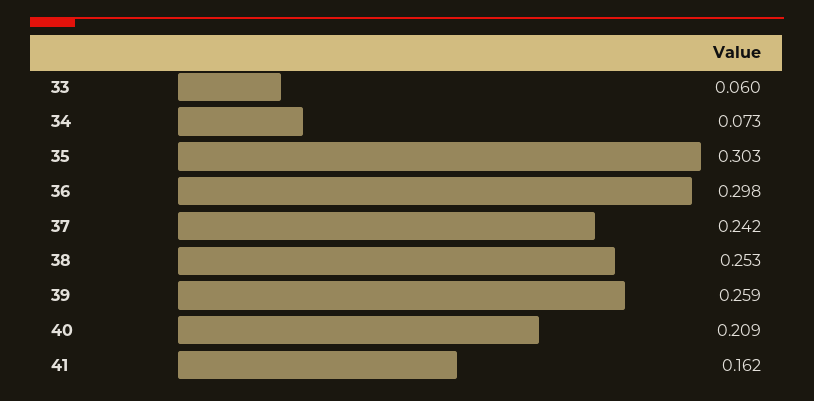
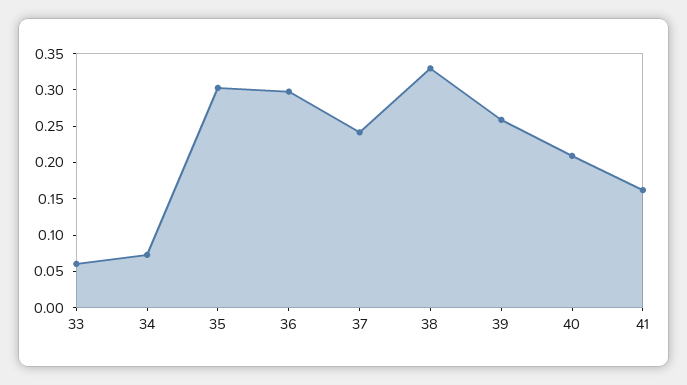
38: 0.253 -> 0.325

